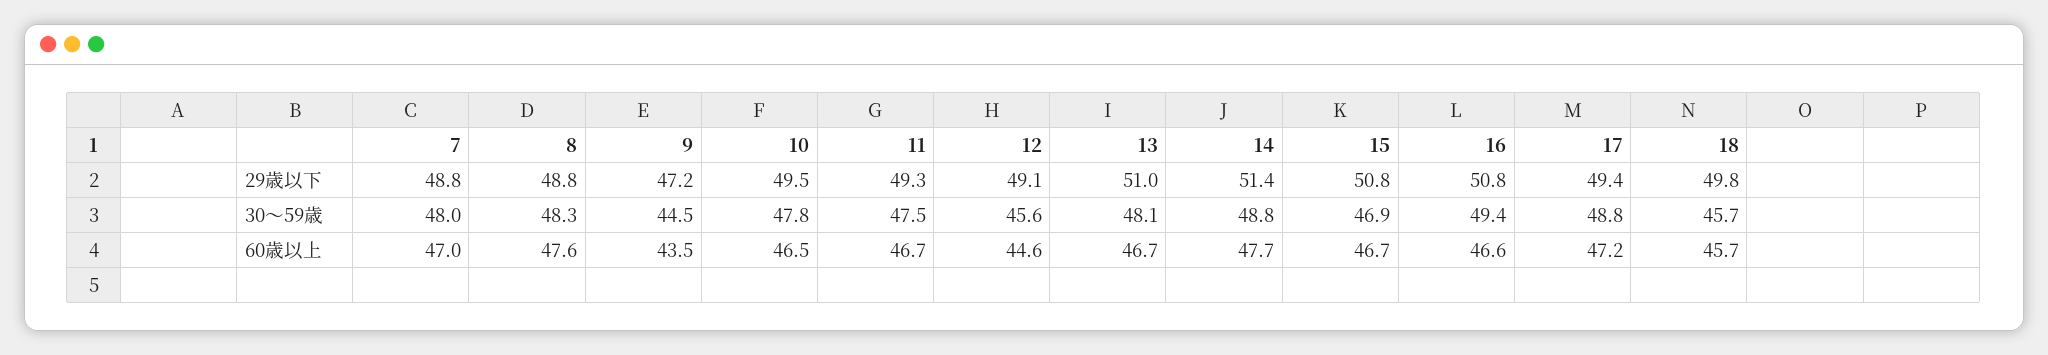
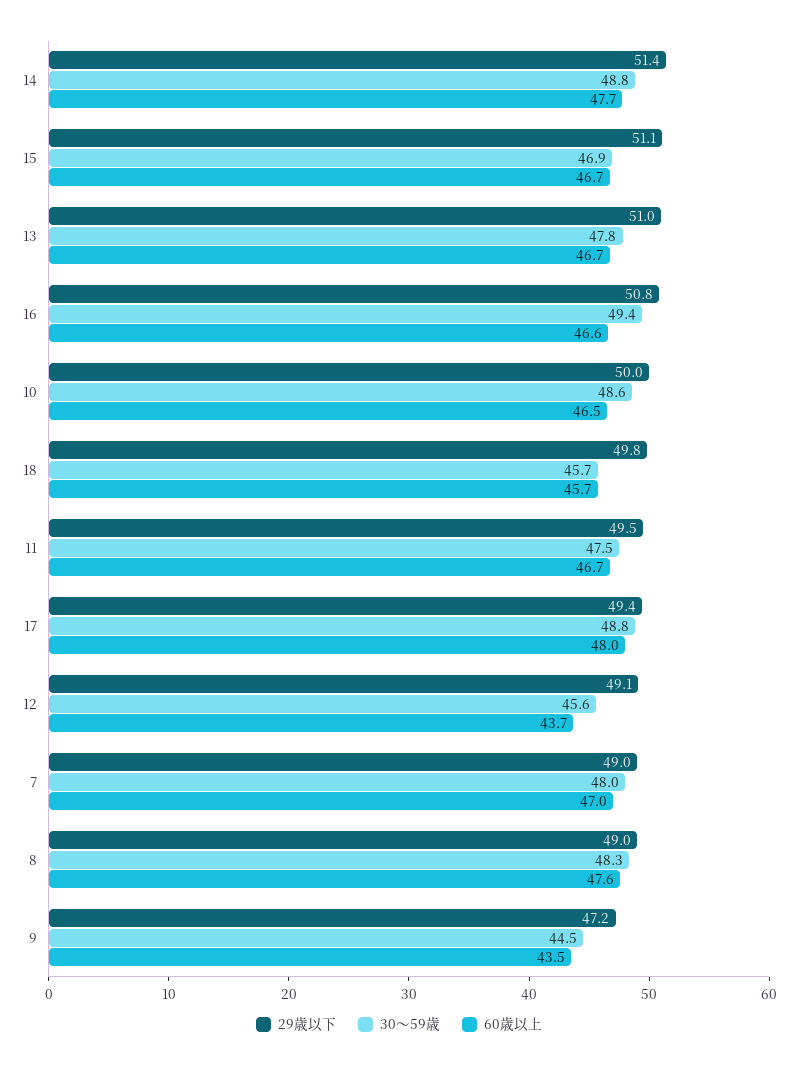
29歳以下, 7: 48.8 -> 49
29歳以下, 8: 48.8 -> 49
29歳以下, 10: 49.5 -> 50
29歳以下, 11: 49.3 -> 49.5
29歳以下, 15: 50.8 -> 51.1
30〜59歳, 10: 47.8 -> 48.6
30〜59歳, 13: 48.1 -> 47.8
60歳以上, 12: 44.6 -> 43.7
60歳以上, 17: 47.2 -> 48

